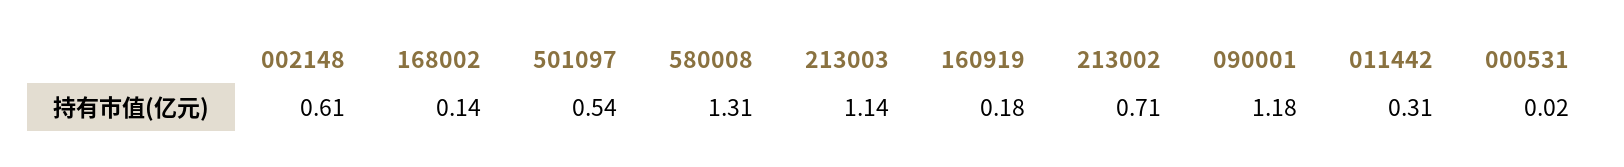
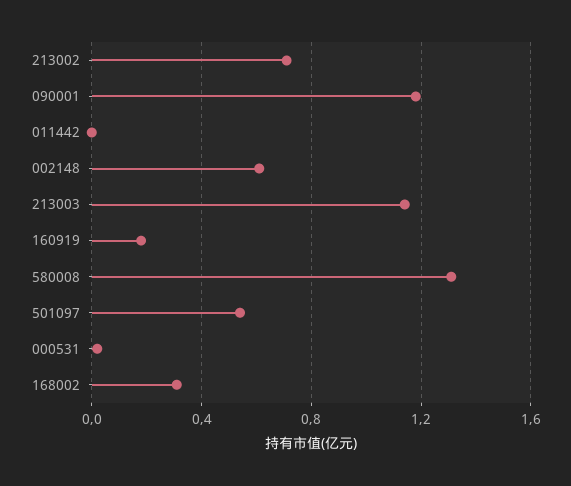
168002: 0.14 -> 0.3
011442: 0.31 -> 0

